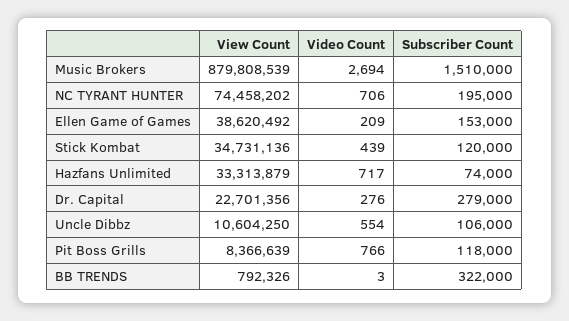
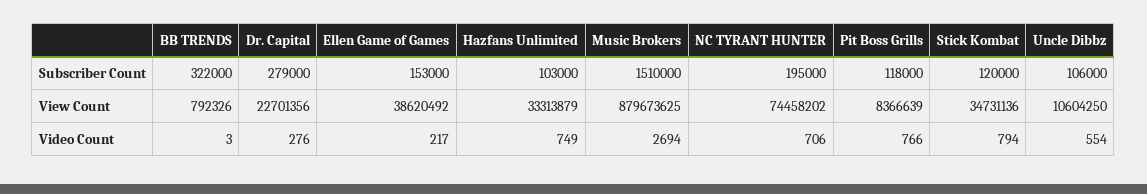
View Count, Music Brokers: 879808539 -> 879673625
Video Count, Ellen Game of Games: 209 -> 217
Video Count, Stick Kombat: 439 -> 794
Video Count, Hazfans Unlimited: 717 -> 749
Subscriber Count, Hazfans Unlimited: 74000 -> 103000

